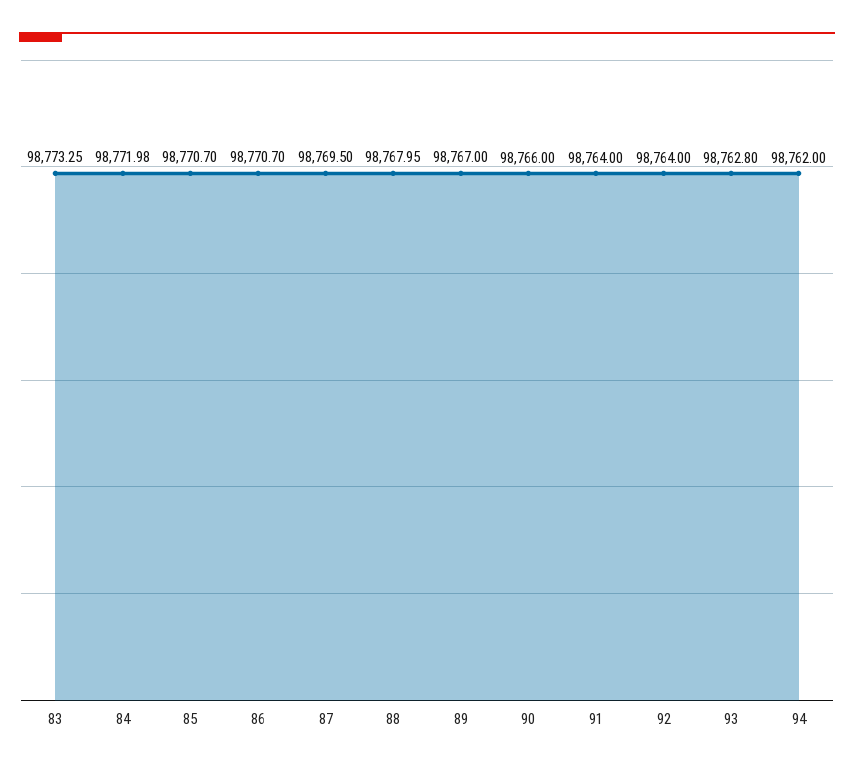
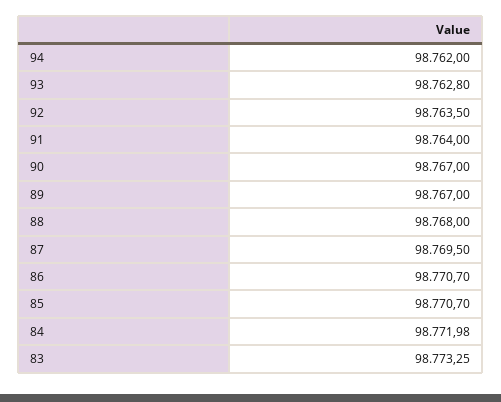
88: 98767.95 -> 98768
90: 98766 -> 98767
92: 98764 -> 98763.5

